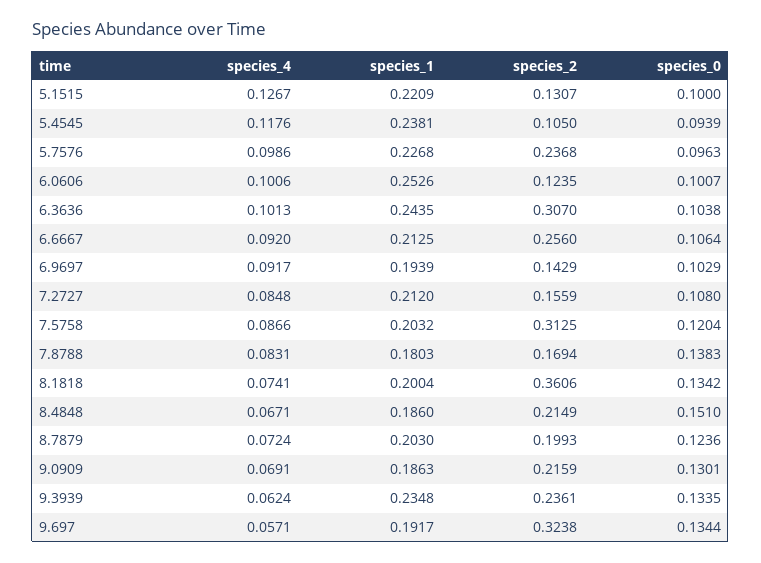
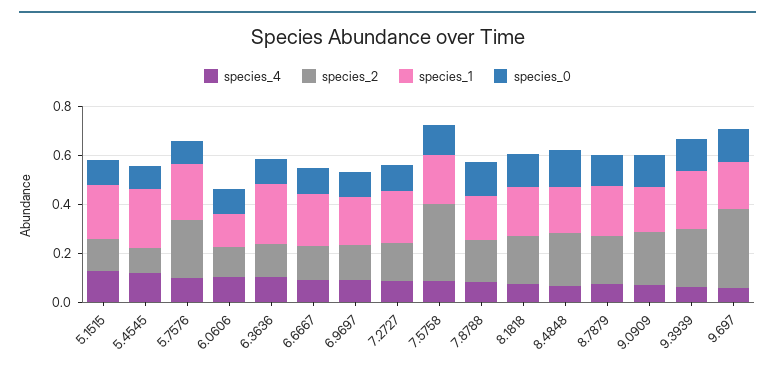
species_1, 6.0606: 0.2526 -> 0.15
species_2, 6.3636: 0.307 -> 0.15
species_2, 6.6667: 0.256 -> 0.15
species_2, 8.1818: 0.3606 -> 0.2

